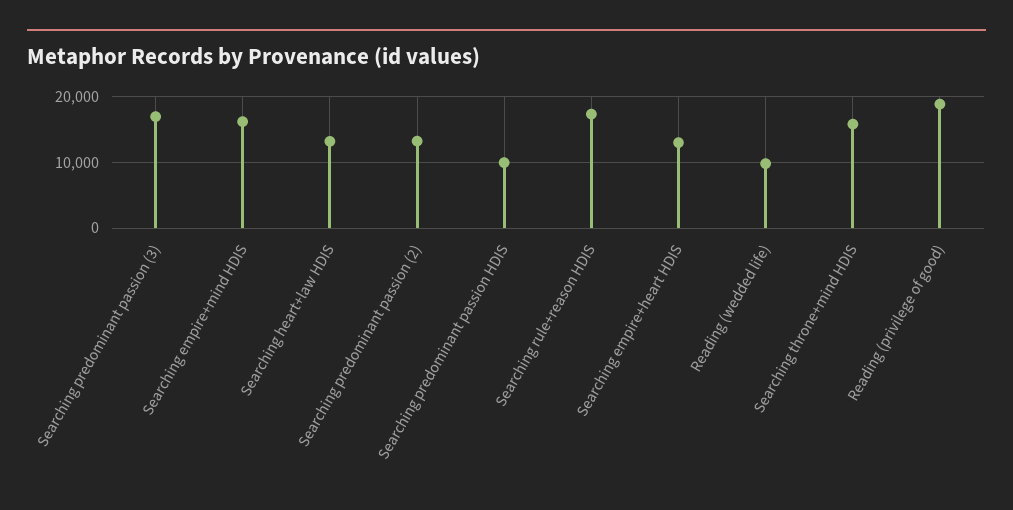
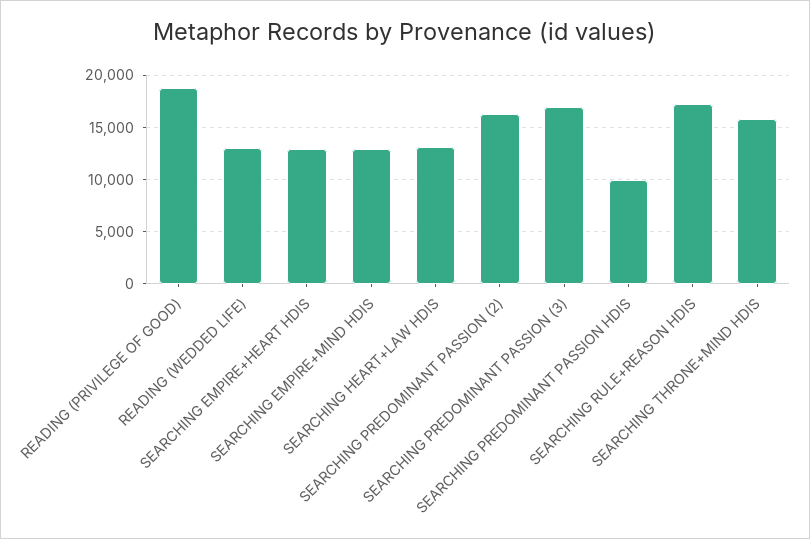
Searching empire+mind HDIS: 16000 -> 13000
Searching predominant passion (2): 13000 -> 16000
Reading (wedded life): 10000 -> 13000

